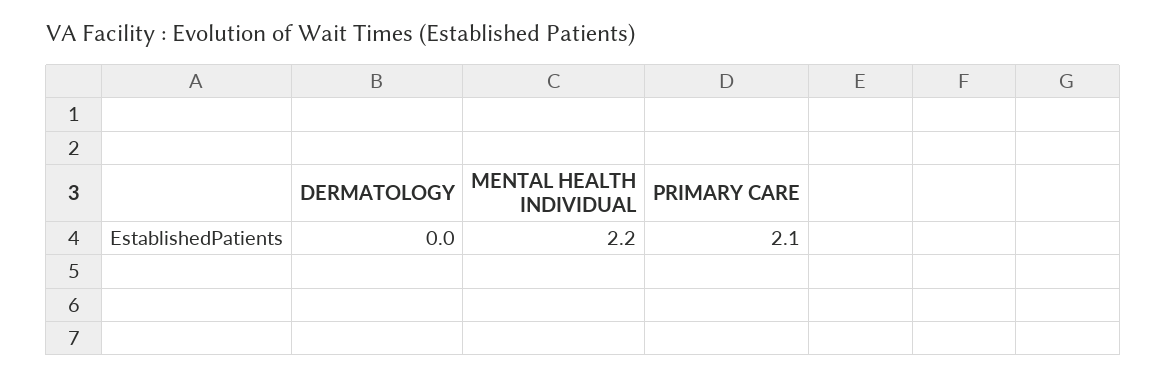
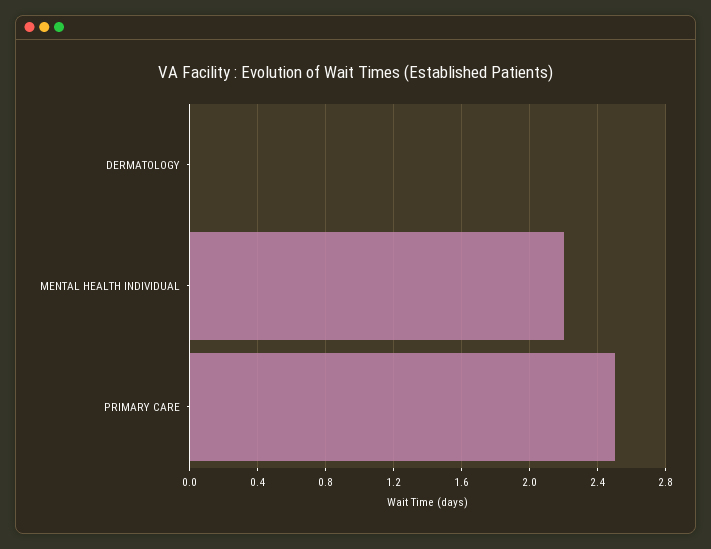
PRIMARY CARE: 2.1 -> 2.5

